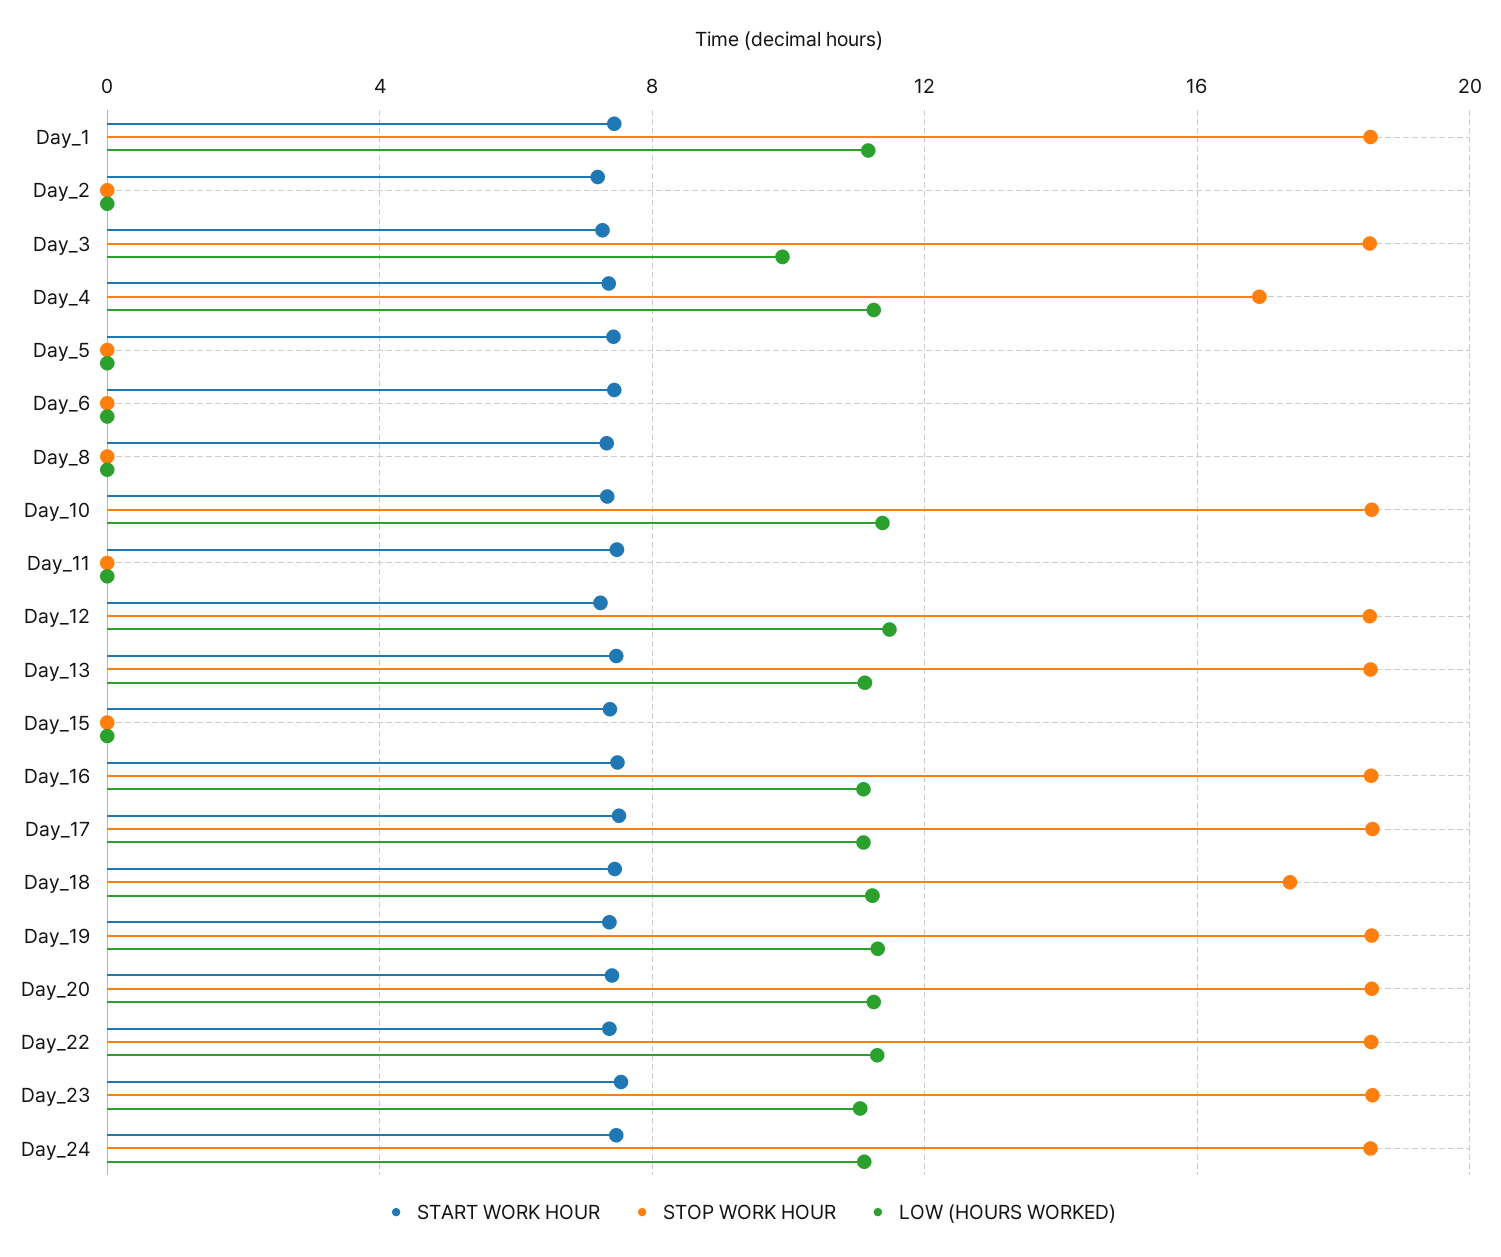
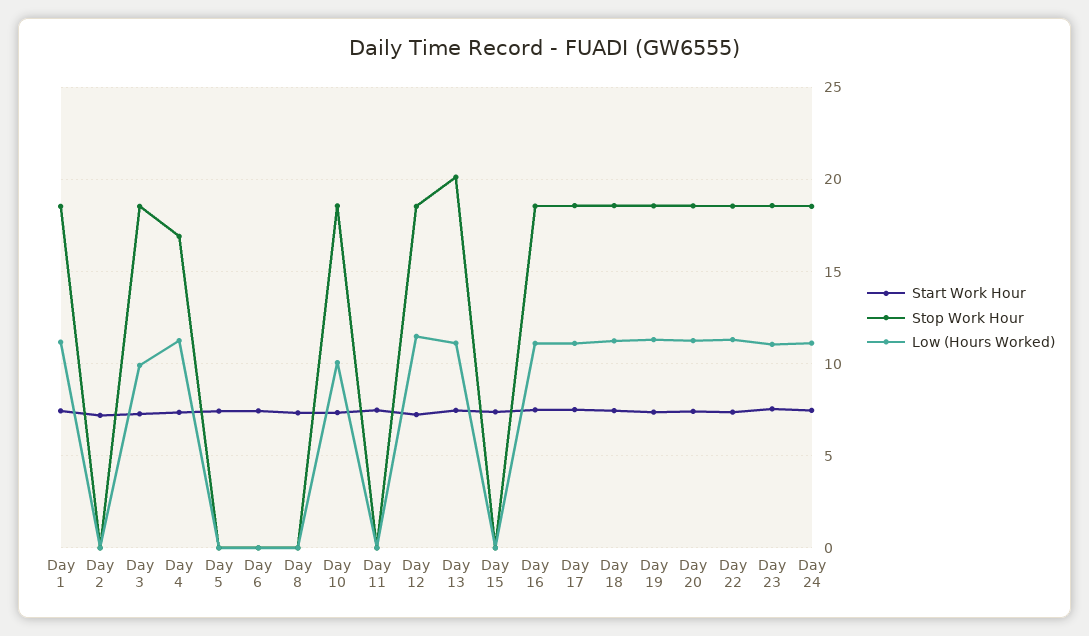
LOW (HOURS WORKED), Day_10: 11.5 -> 10
STOP WORK HOUR, Day_13: 18.5 -> 20
STOP WORK HOUR, Day_18: 17.5 -> 18.5

